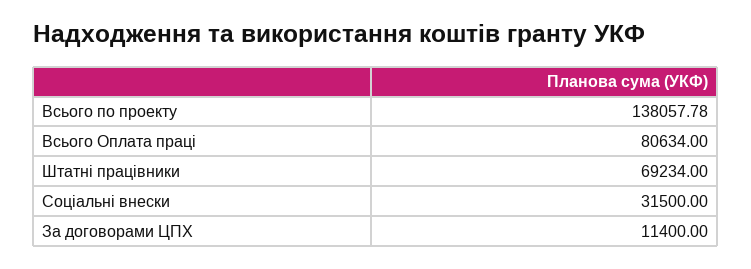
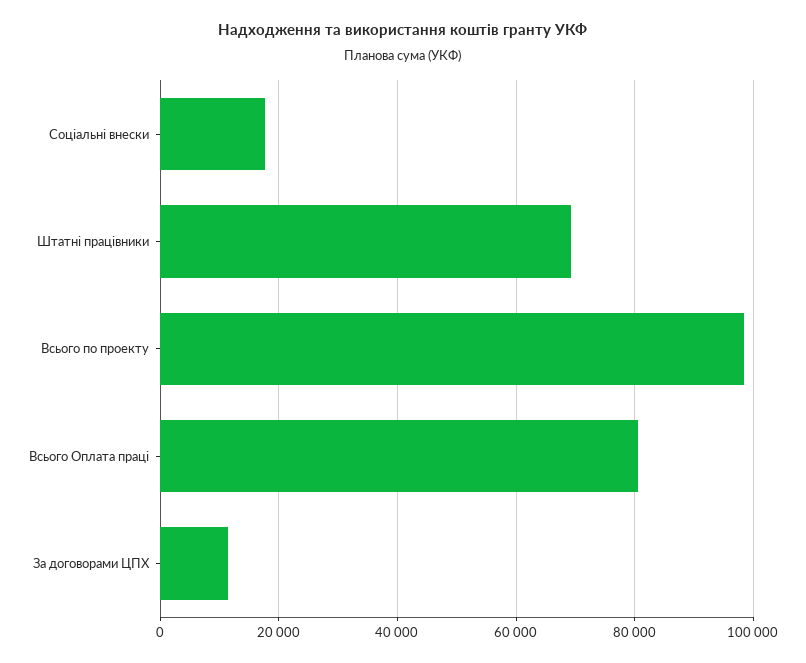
Всього по проекту: 138057.78 -> 98000
Соціальні внески: 31500 -> 18000

